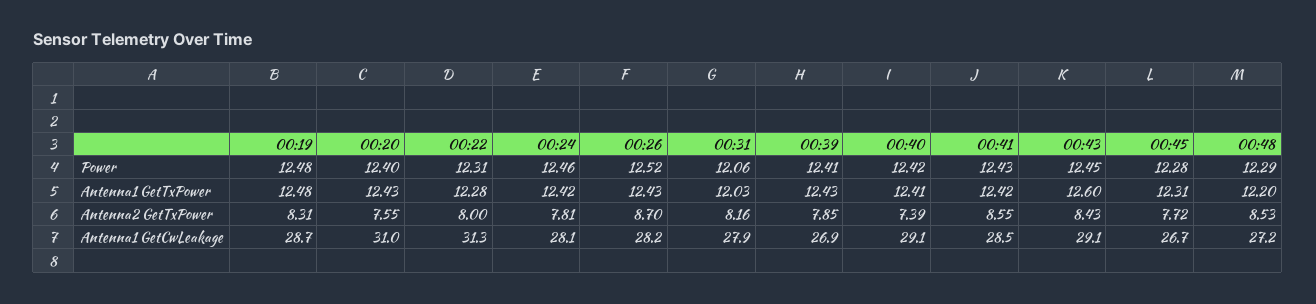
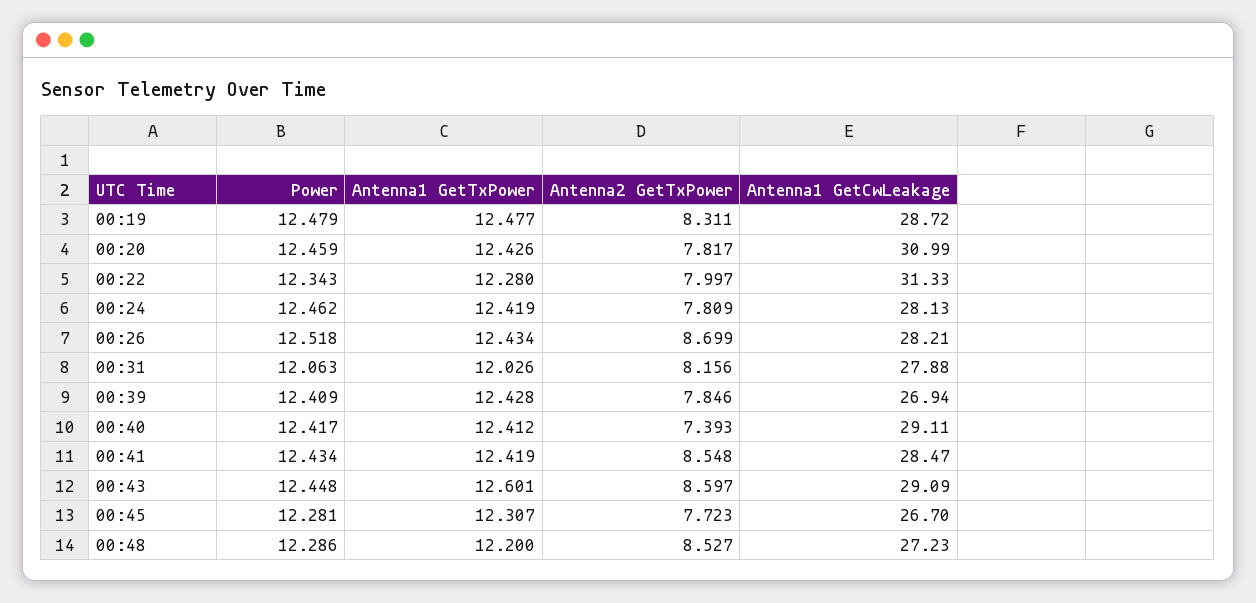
00:20, Power: 12.4 -> 12.459
00:22, Power: 12.31 -> 12.343
00:20, Antenna2 GetTxPower: 7.55 -> 7.817
00:43, Antenna2 GetTxPower: 8.43 -> 8.597

